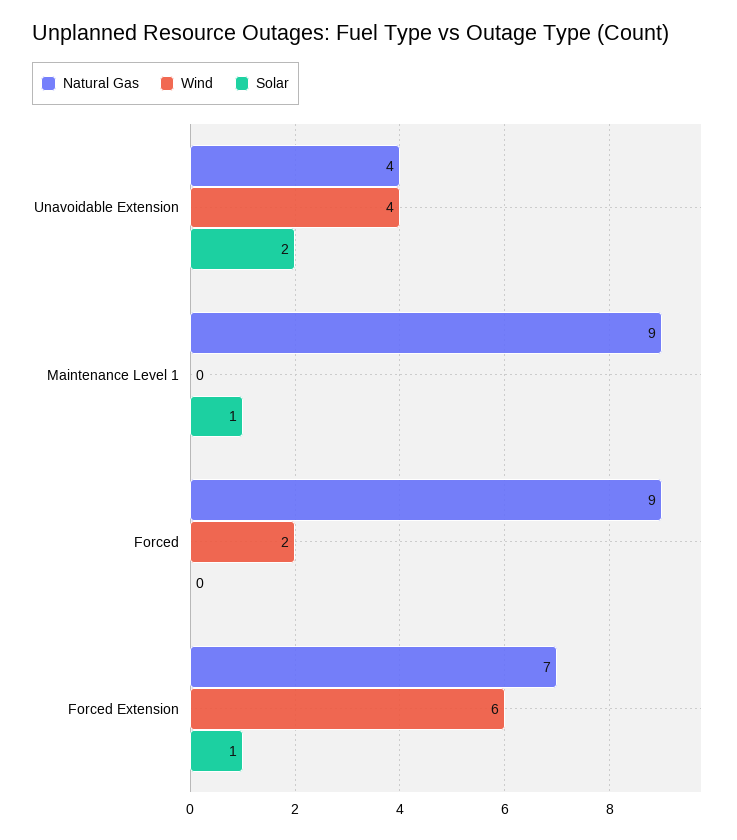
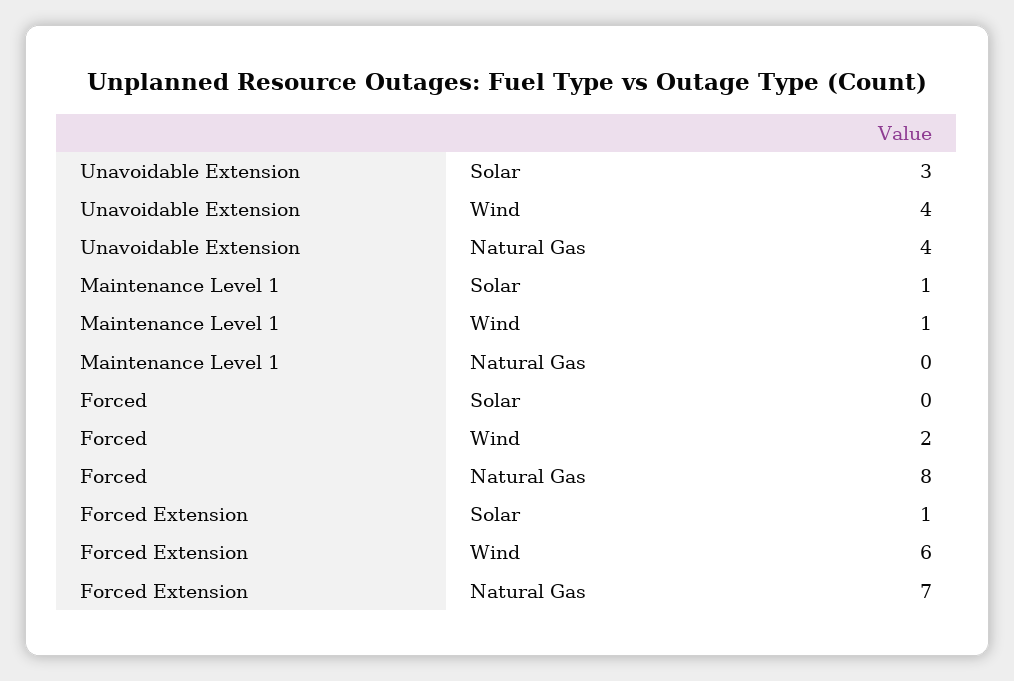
Solar, Unavoidable Extension: 2 -> 3
Natural Gas, Maintenance Level 1: 9 -> 0
Wind, Maintenance Level 1: 0 -> 1
Natural Gas, Forced: 9 -> 8

